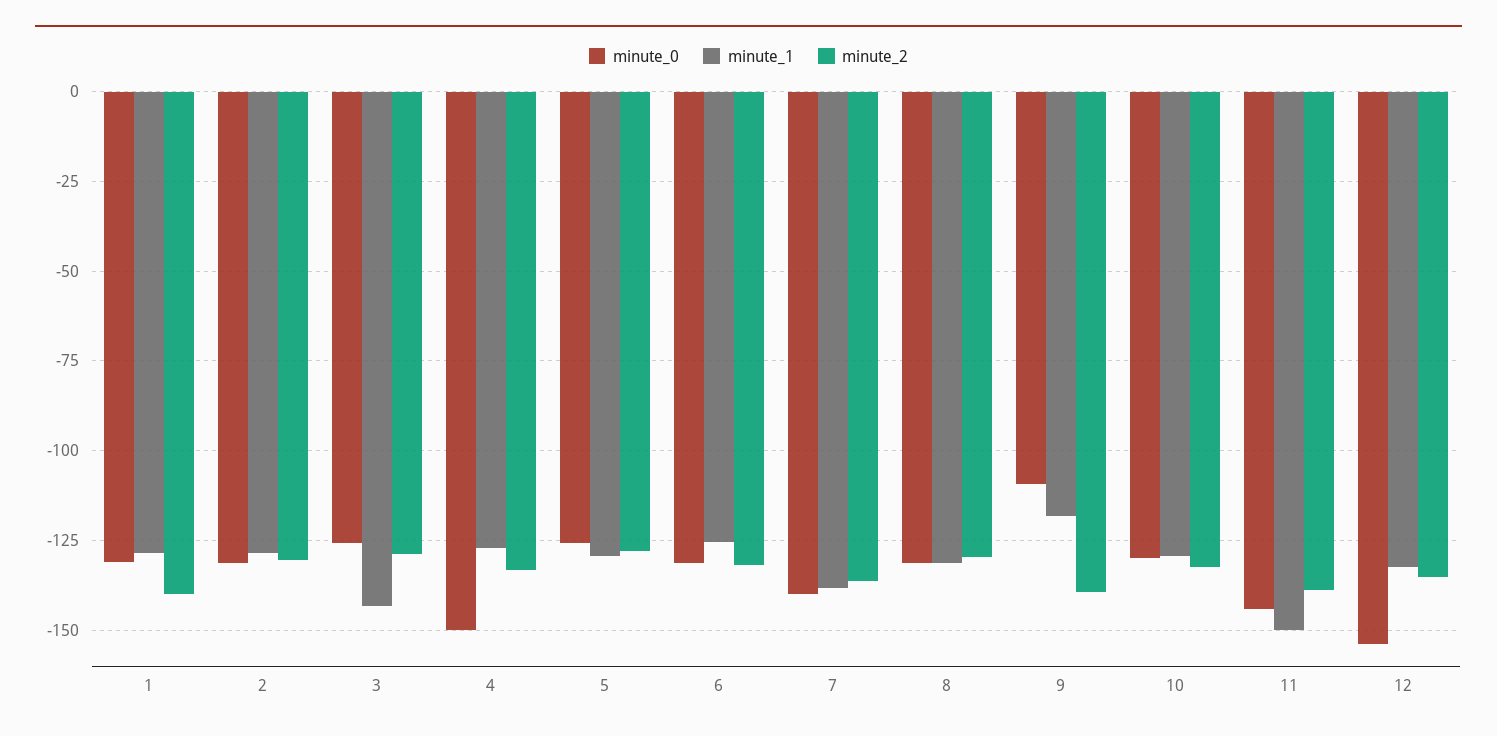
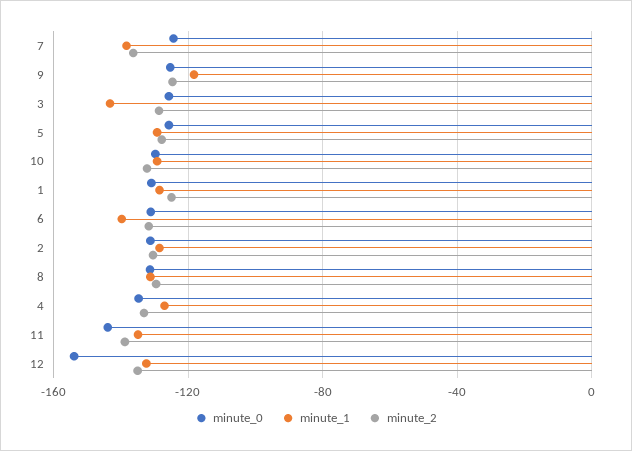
minute_2, 1: -140 -> -125
minute_0, 4: -150 -> -135
minute_1, 6: -125 -> -140
minute_0, 7: -140 -> -125
minute_0, 9: -110 -> -125
minute_2, 9: -140 -> -125
minute_1, 11: -150 -> -135

